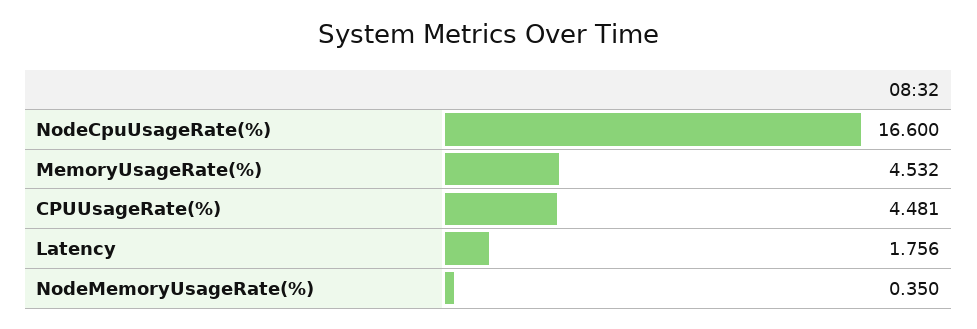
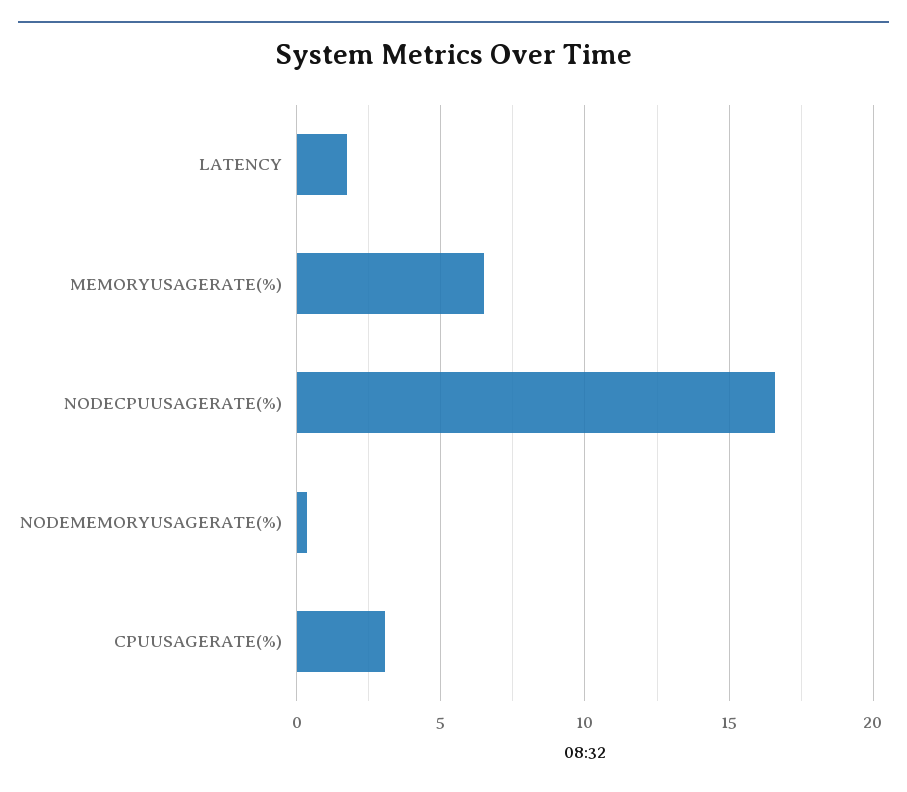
MemoryUsageRate(%): 4.532 -> 6.5
CPUUsageRate(%): 4.481 -> 3

